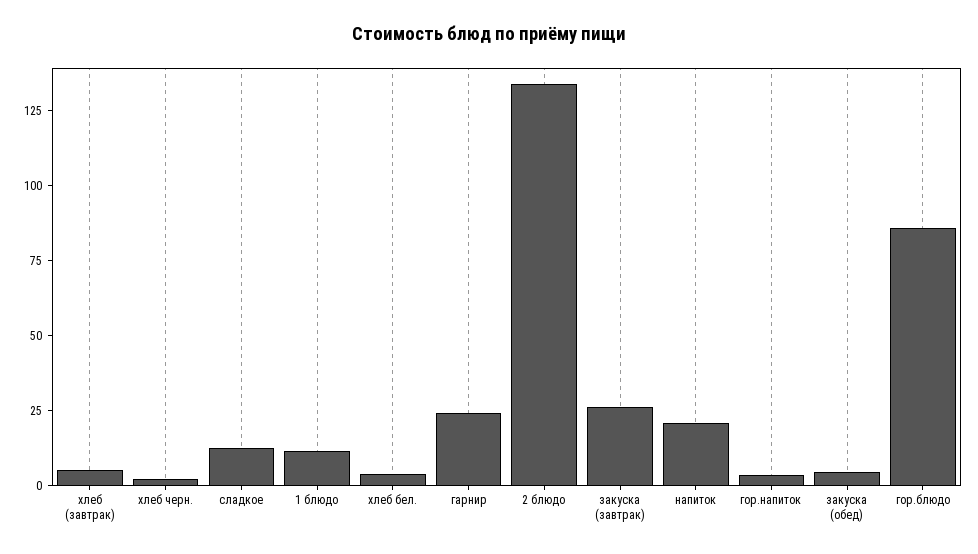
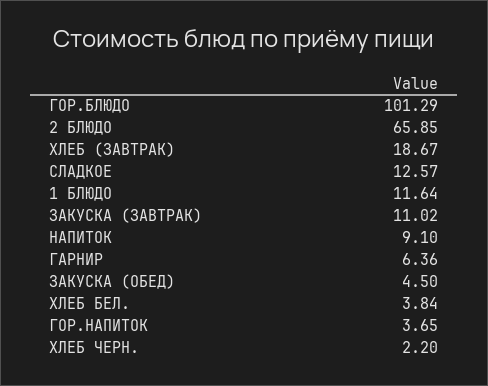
хлеб (завтрак): 5 -> 18.67
гарнир: 25 -> 6.36
2 блюдо: 135 -> 65.85
закуска (завтрак): 25 -> 11.02
напиток: 20 -> 9.1
гор.блюдо: 85 -> 101.29

